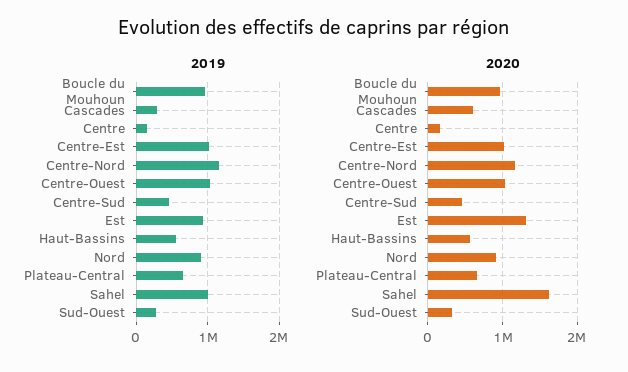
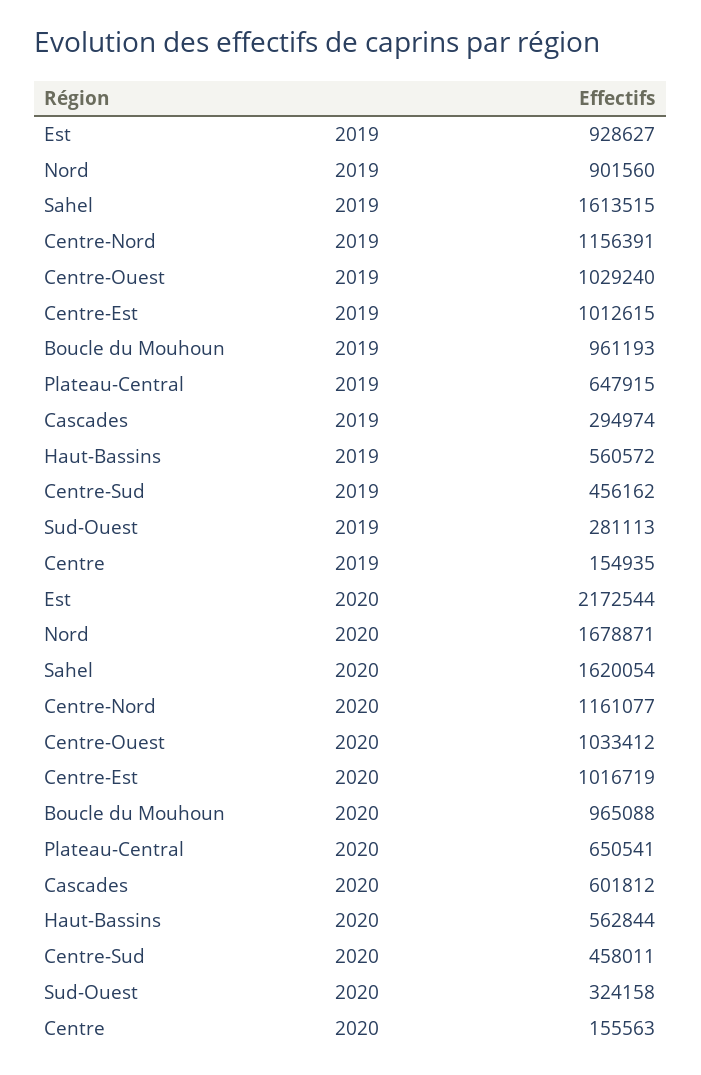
2019, Sahel: 1000000 -> 1613515
2020, Est: 1300000 -> 2172544
2020, Nord: 900000 -> 1678871

